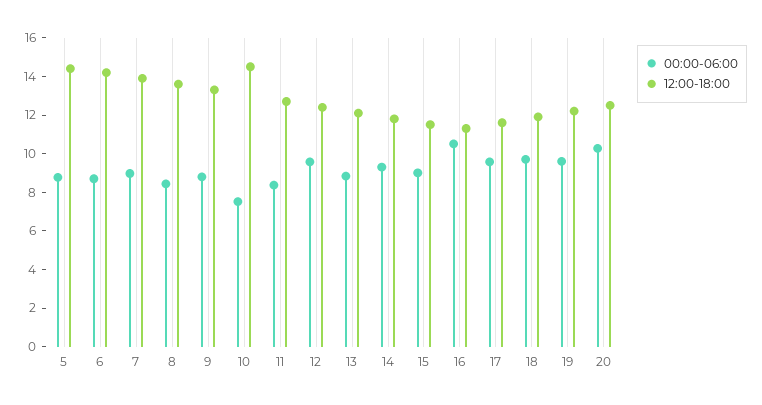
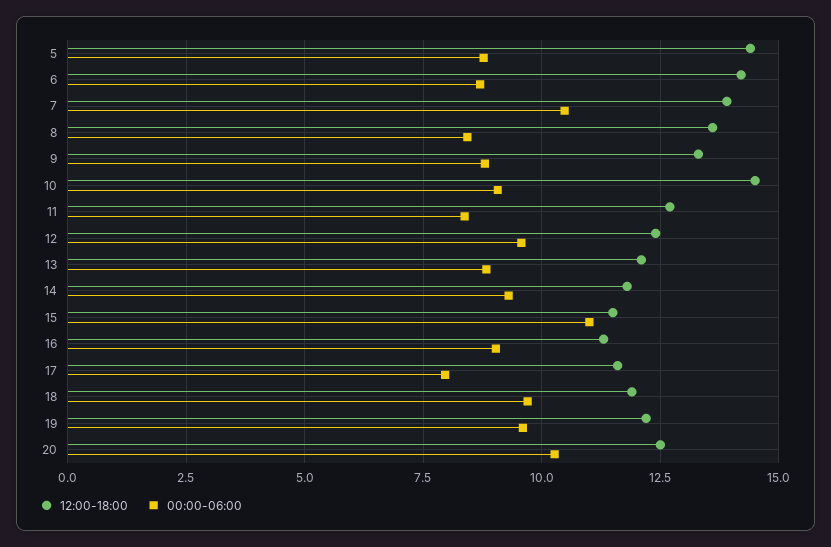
00:00-06:00, 7: 9 -> 10.5
00:00-06:00, 10: 7.5 -> 9
00:00-06:00, 15: 9 -> 11
00:00-06:00, 16: 10.5 -> 9
00:00-06:00, 17: 9.5 -> 8

